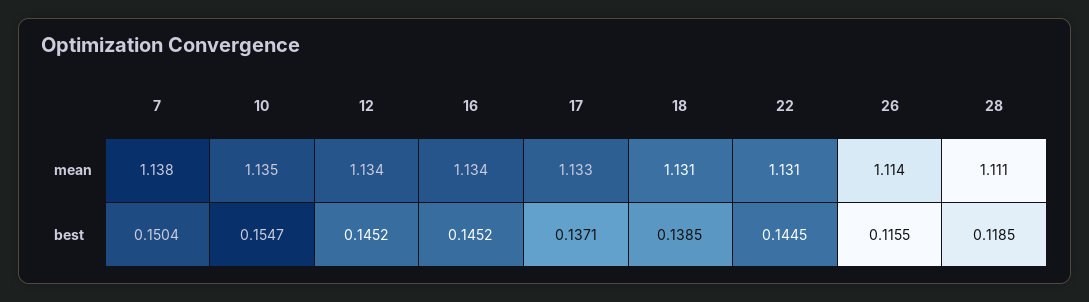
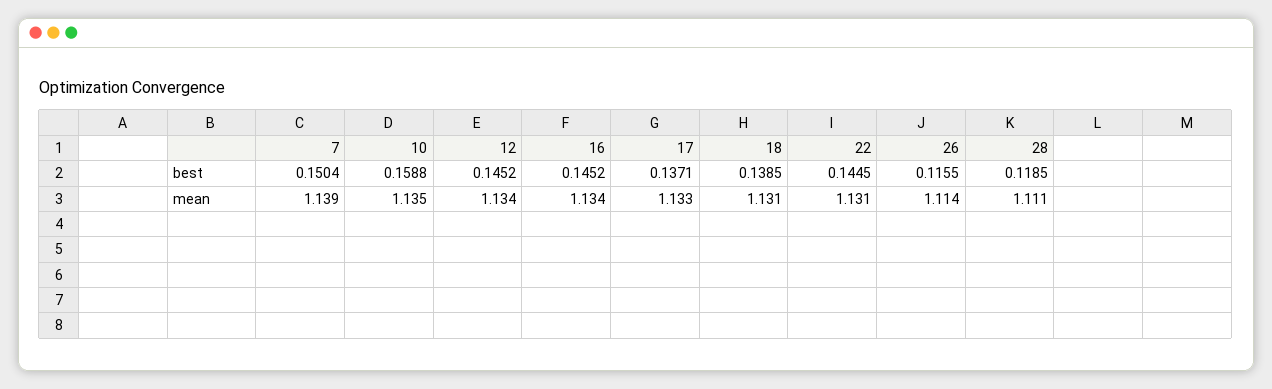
7, mean: 1.138 -> 1.139
10, best: 0.1547 -> 0.1588

